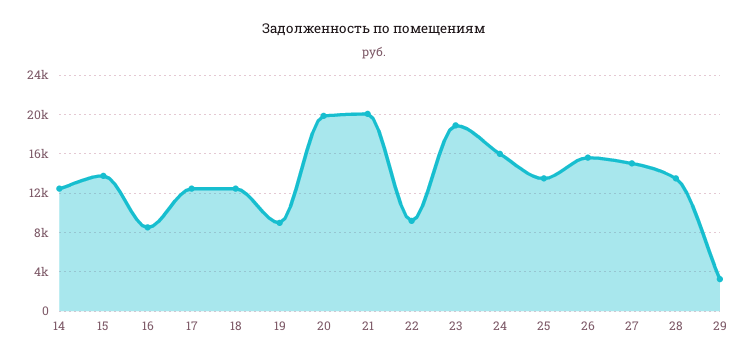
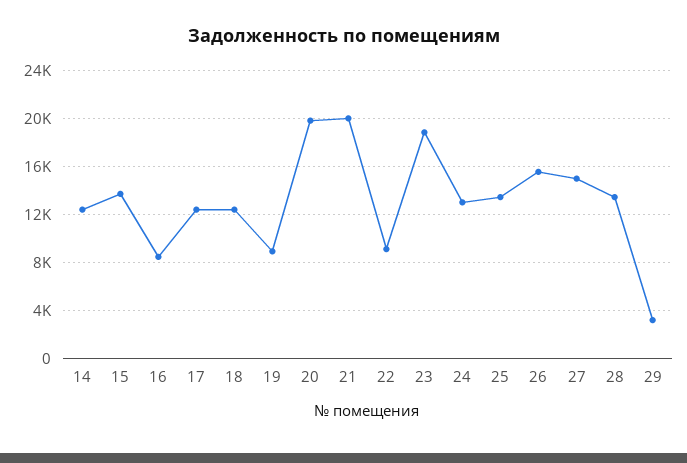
24: 16000 -> 13000

